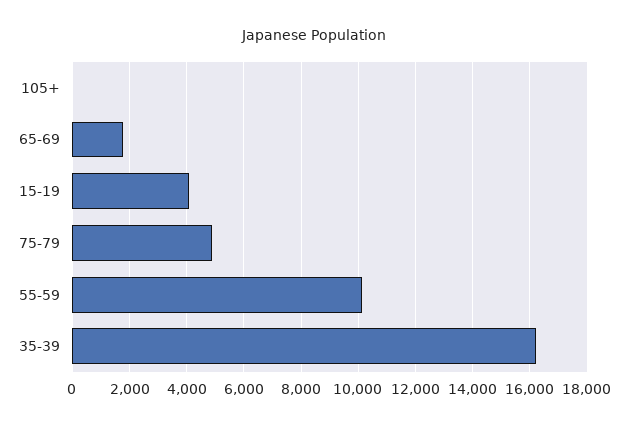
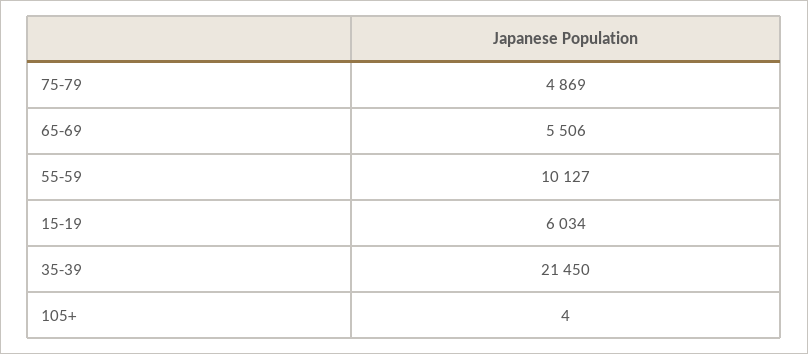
65-69: 1750 -> 5506
15-19: 4000 -> 6034
35-39: 16250 -> 21450

